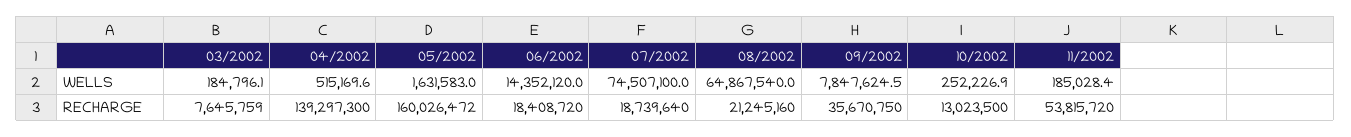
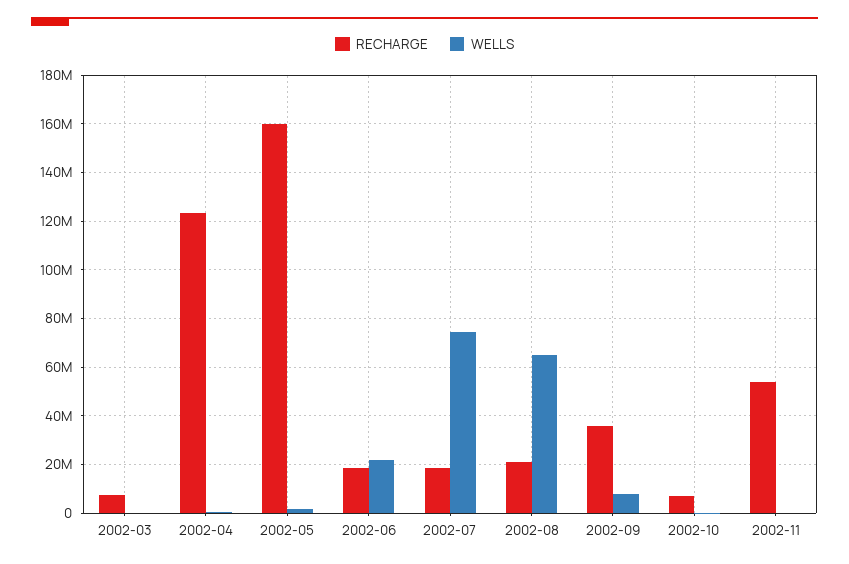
WELLS, 06/2002: 14352120 -> 22500000
RECHARGE, 04/2002: 139297300 -> 122500000
RECHARGE, 10/2002: 13023500 -> 7500000

